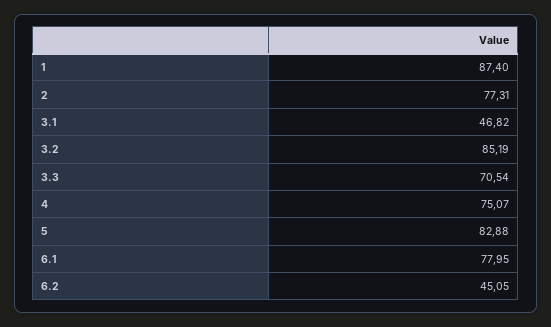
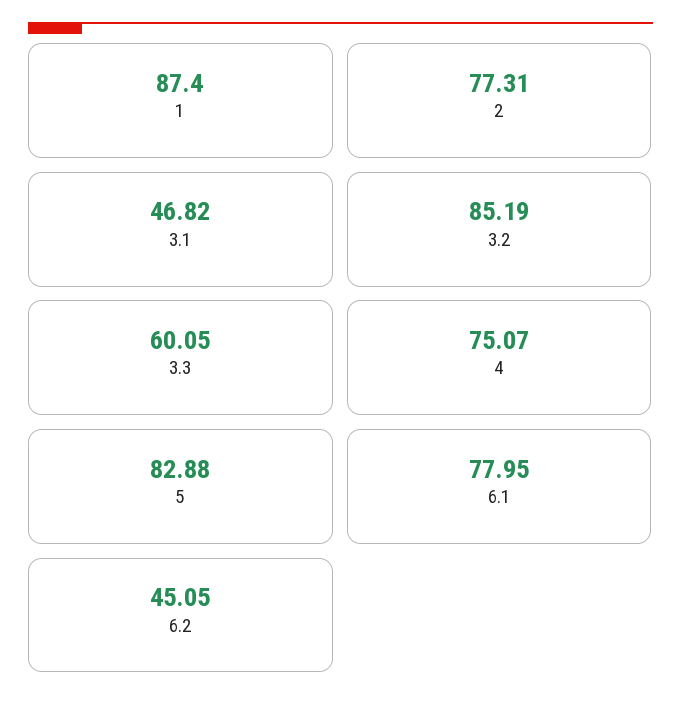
3.3: 70.54 -> 60.05

